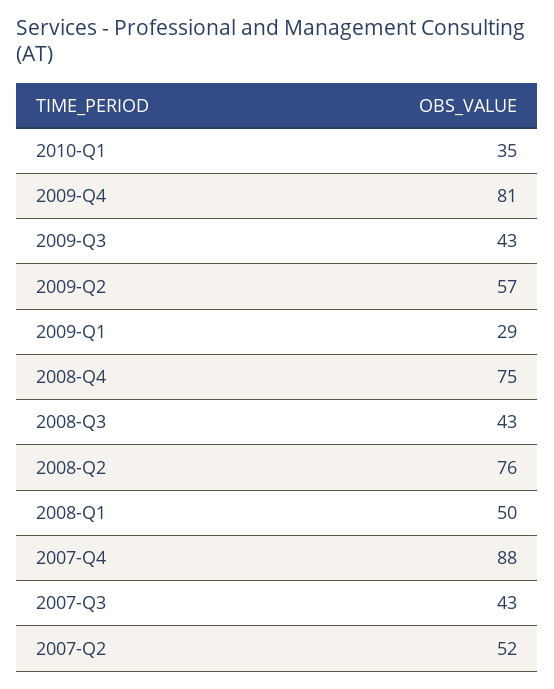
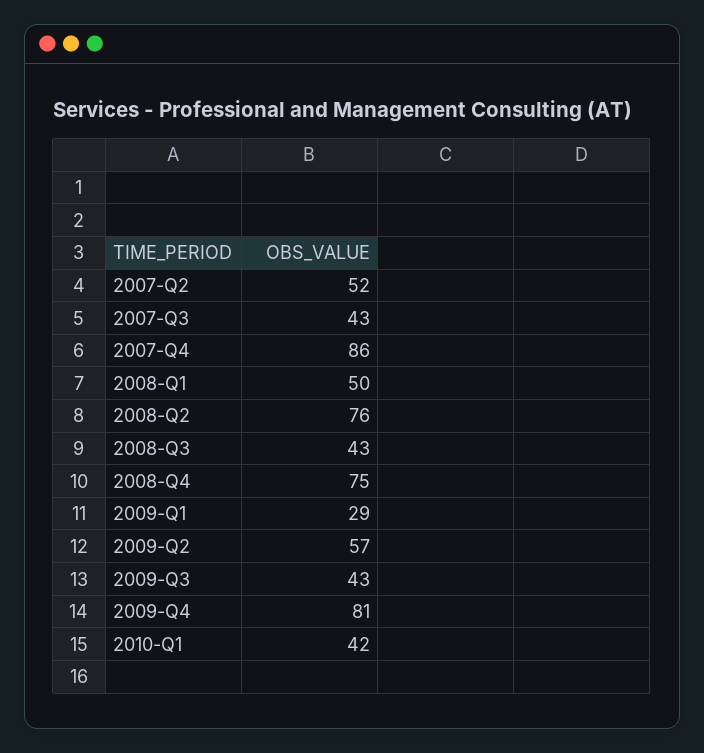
2010-Q1: 35 -> 42
2007-Q4: 88 -> 86

